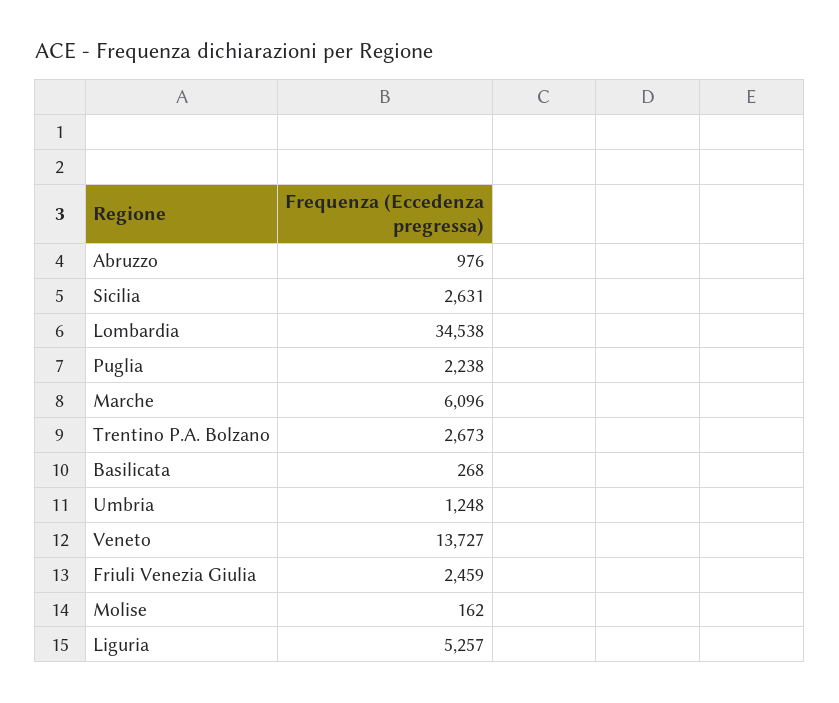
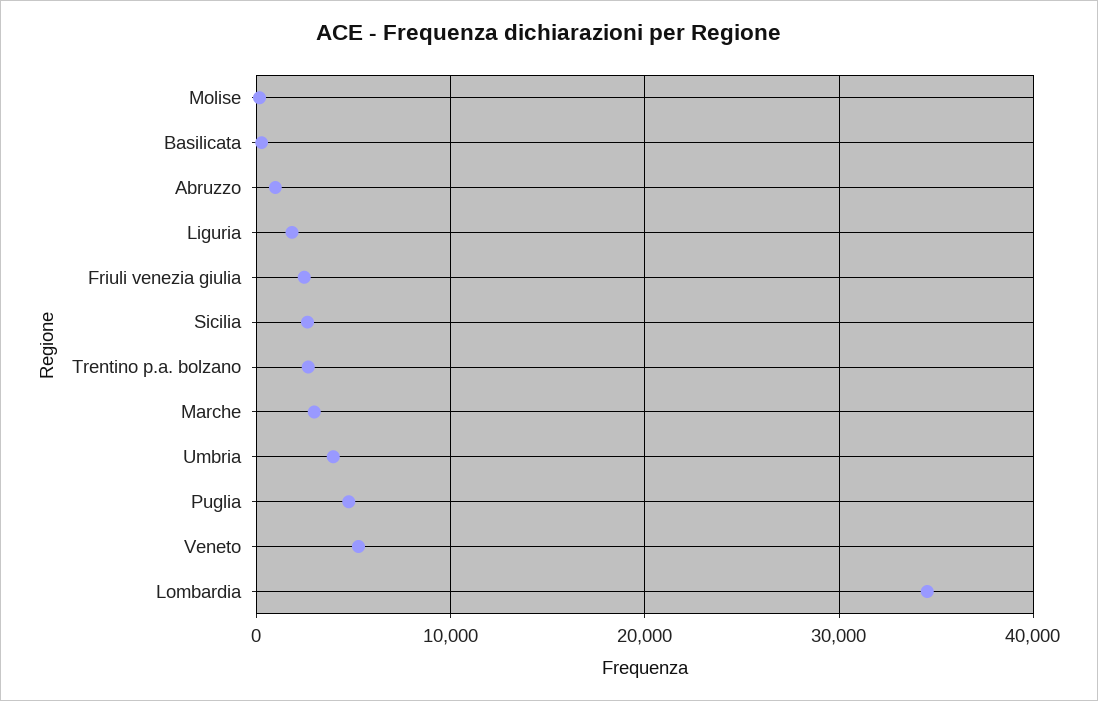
Puglia: 2238 -> 5000
Marche: 6096 -> 3000
Umbria: 1248 -> 4000
Veneto: 13727 -> 5000
Liguria: 5257 -> 2000

